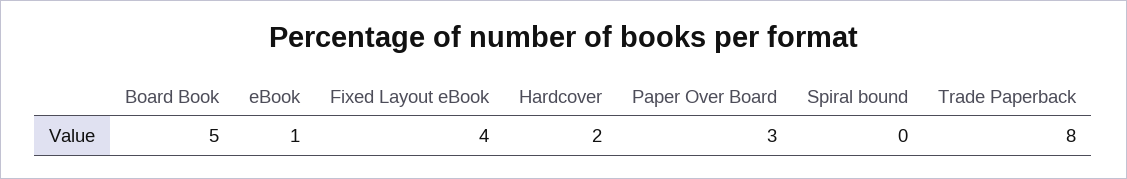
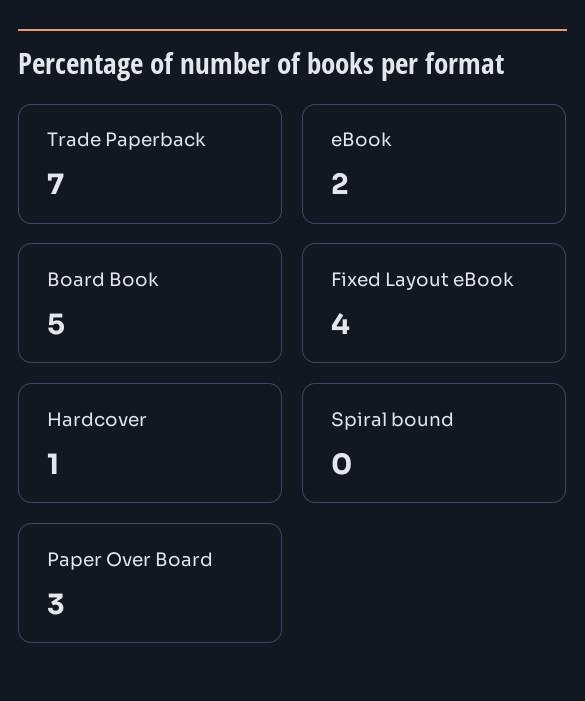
eBook: 1 -> 2
Hardcover: 2 -> 1
Trade Paperback: 8 -> 7

